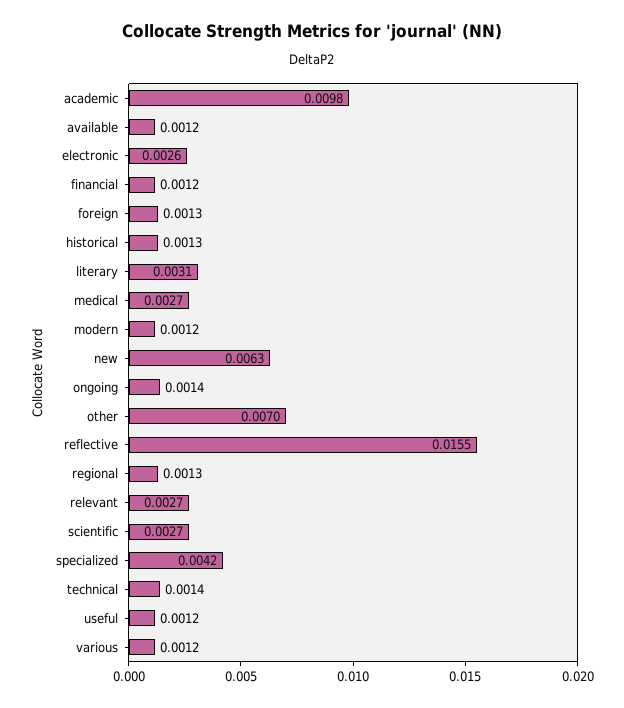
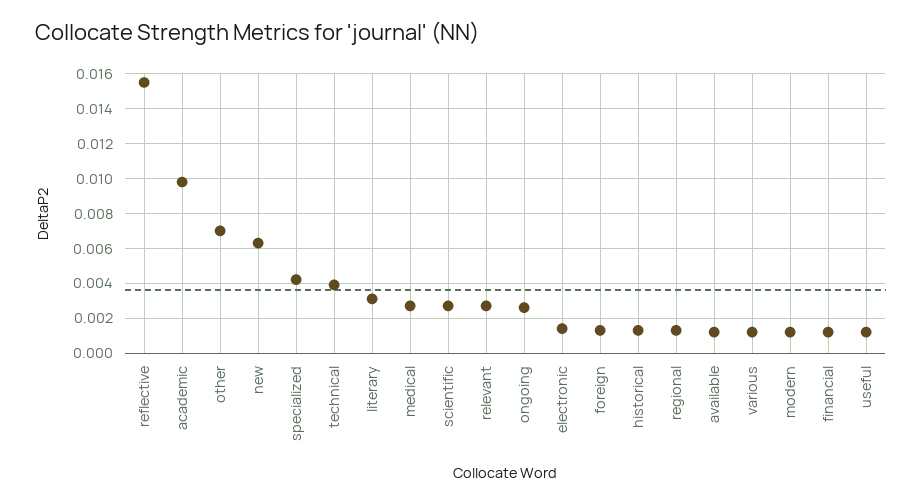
electronic: 0.0026 -> 0.0015
ongoing: 0.0014 -> 0.0025
technical: 0.0014 -> 0.004

